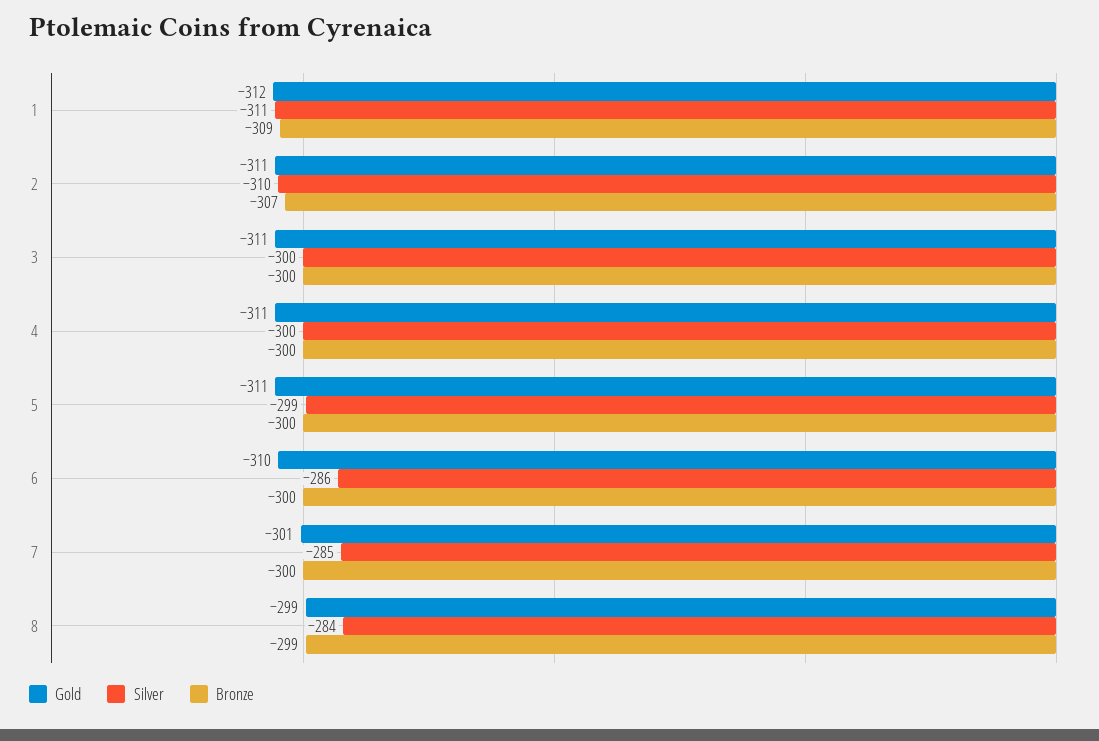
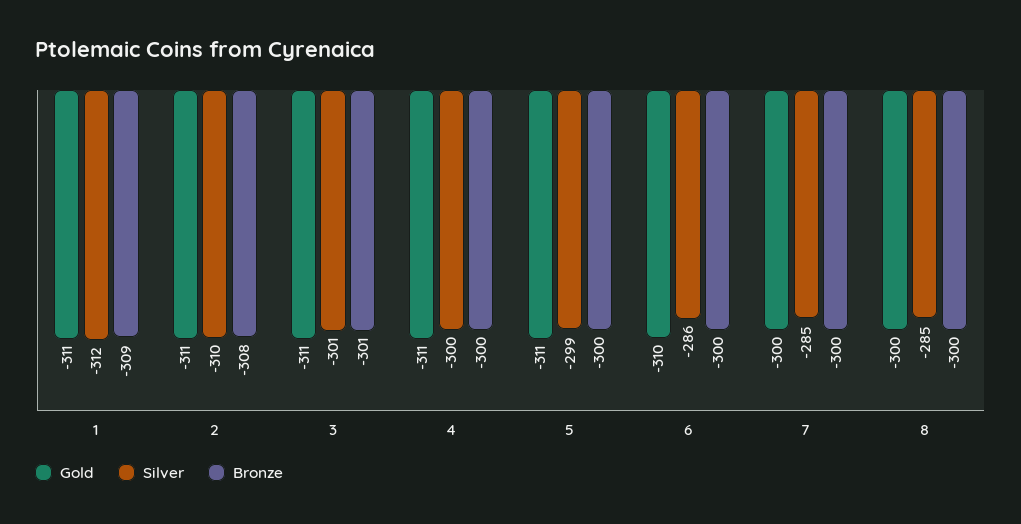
Gold, 1: -312 -> -311
Silver, 1: -311 -> -312
Bronze, 2: -307 -> -308
Silver, 3: -300 -> -301
Bronze, 3: -300 -> -301
Gold, 7: -301 -> -300
Gold, 8: -299 -> -300
Silver, 8: -284 -> -285
Bronze, 8: -299 -> -300

